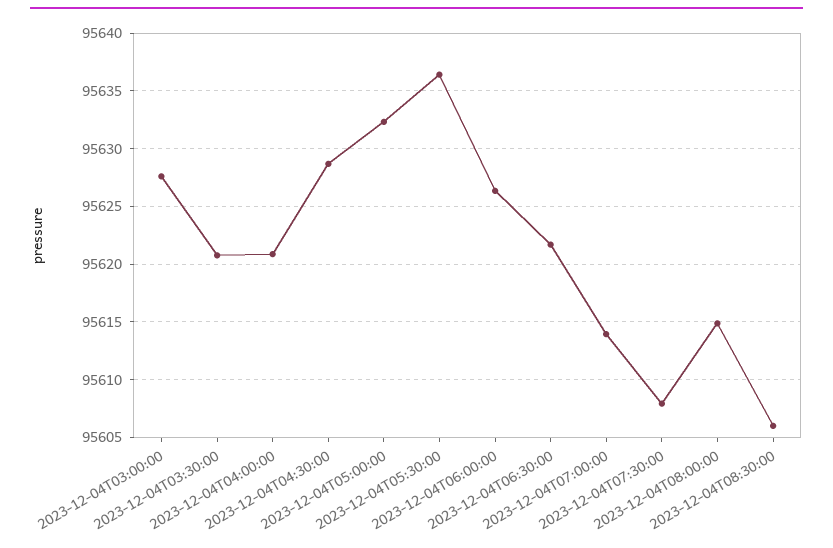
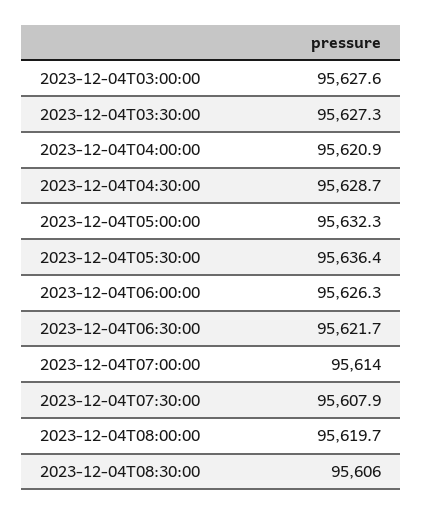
2023-12-04T03:30:00: 95621 -> 95627.3
2023-12-04T08:00:00: 95615 -> 95619.7

